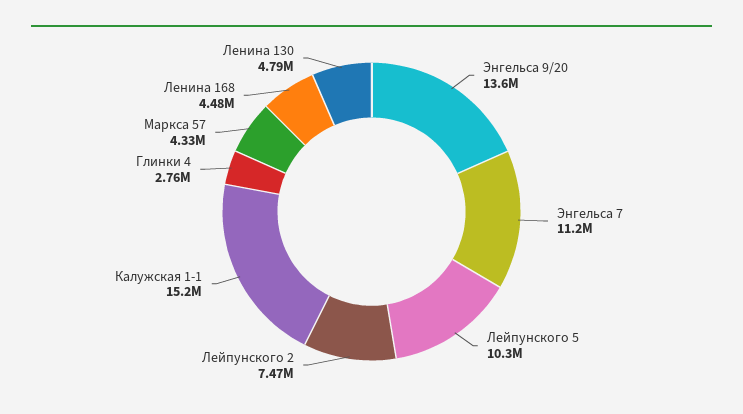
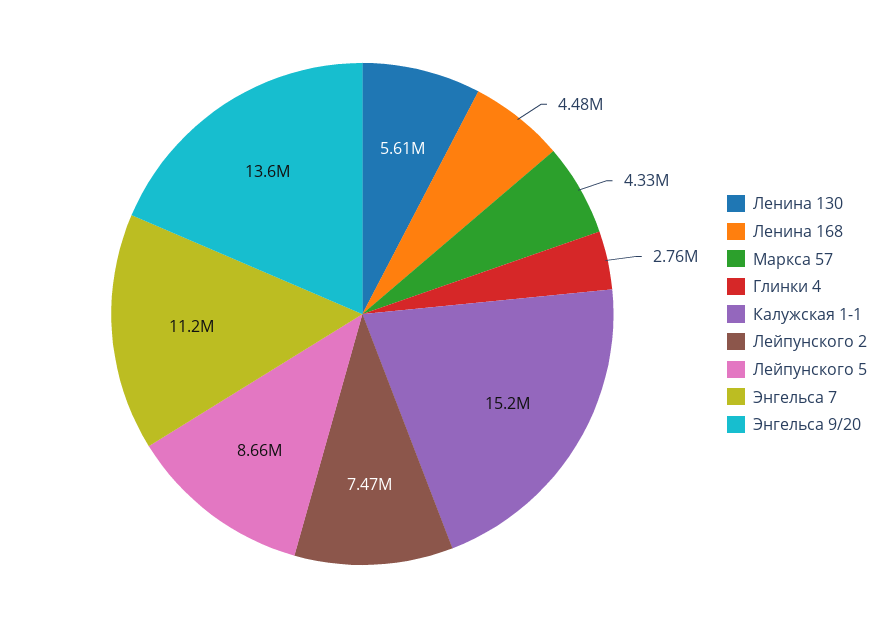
Лейпунского 5: 10300000 -> 8660000
Ленина 130: 4790000 -> 5610000

